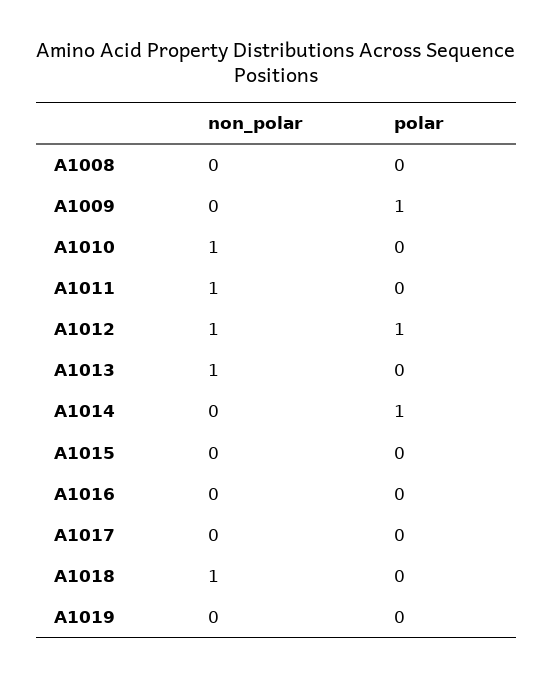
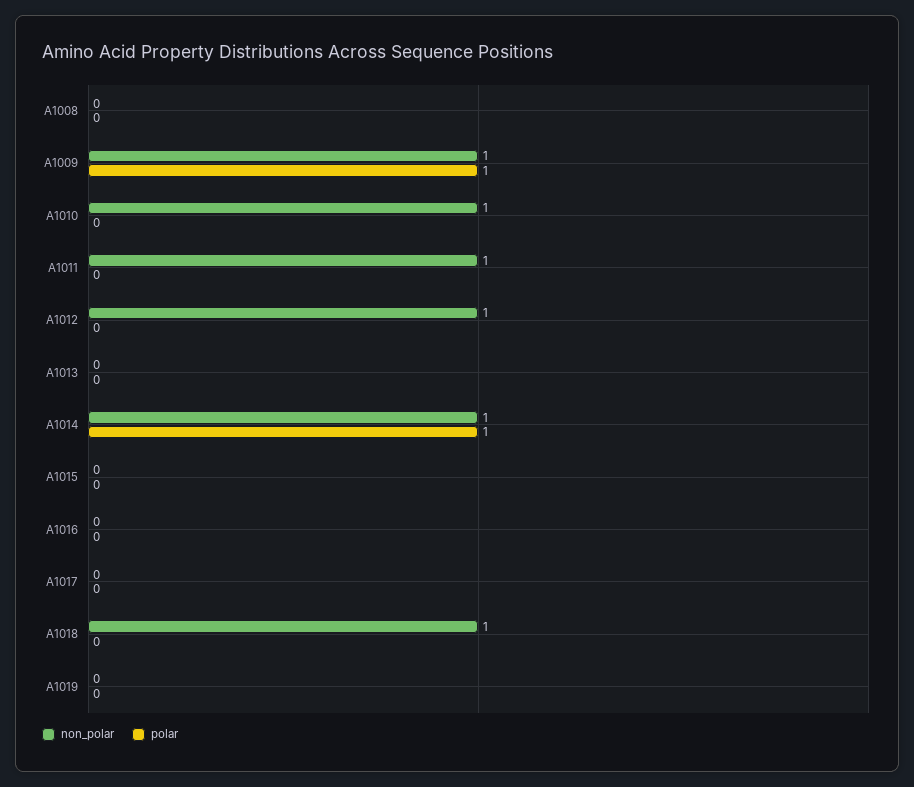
non_polar, A1009: 0 -> 1
polar, A1012: 1 -> 0
non_polar, A1013: 1 -> 0
non_polar, A1014: 0 -> 1

